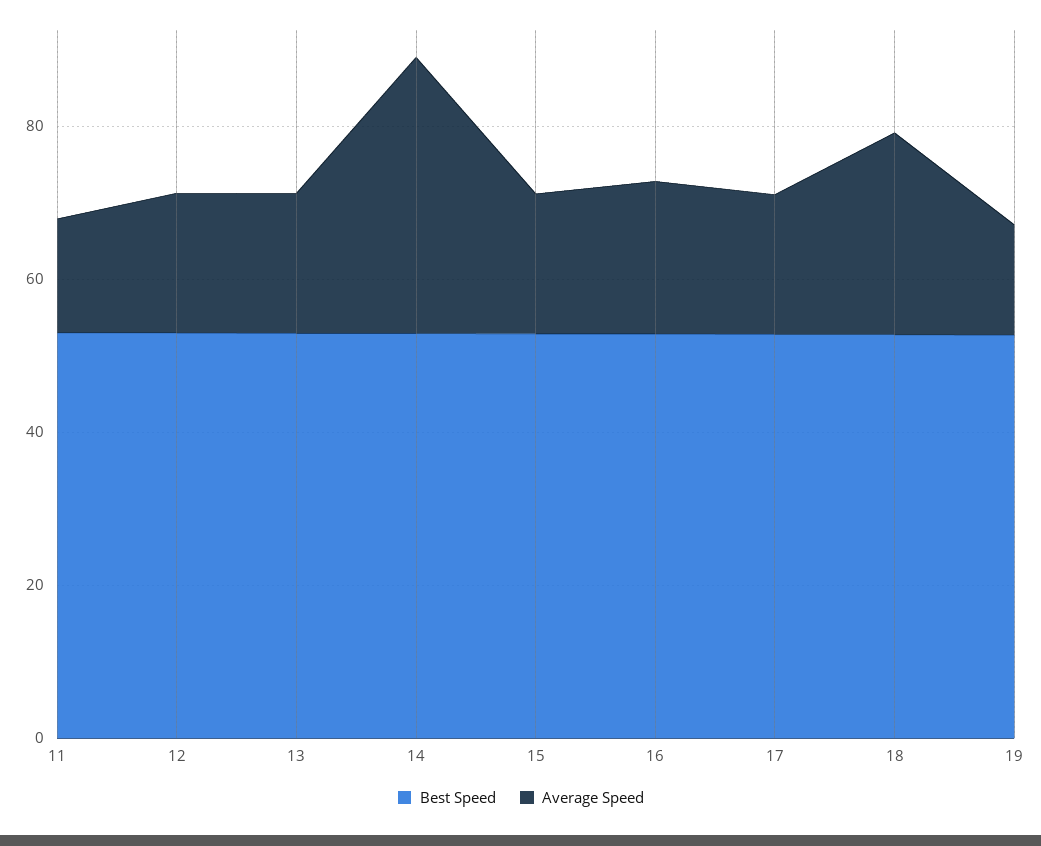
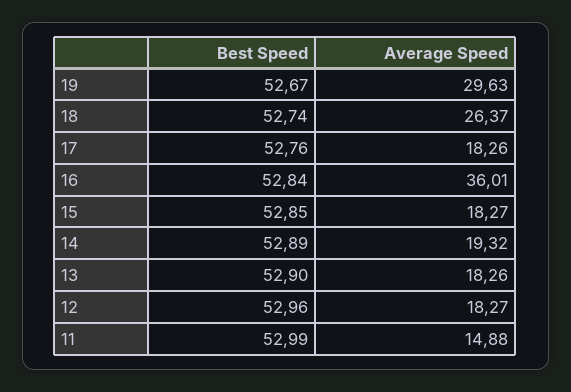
Average Speed, 14: 35 -> 19.32
Average Speed, 16: 20 -> 36.01
Average Speed, 19: 15 -> 29.63

